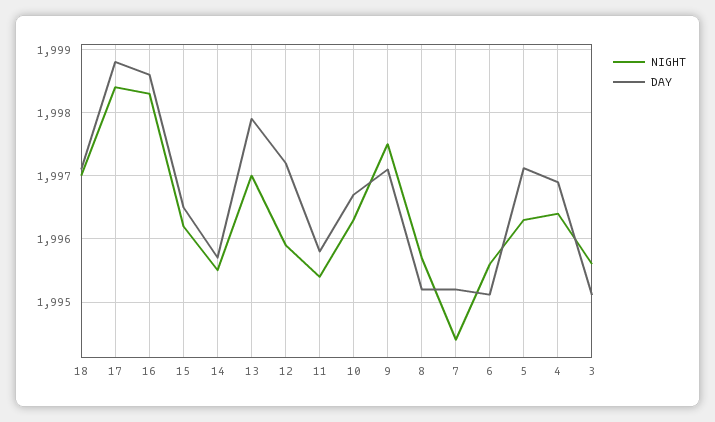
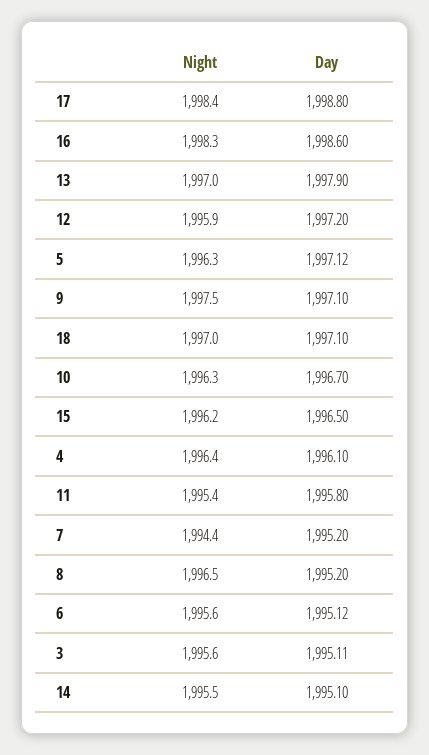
DAY, 14: 1995.7 -> 1995.1
NIGHT, 8: 1995.7 -> 1996.5
DAY, 4: 1996.9 -> 1996.1

